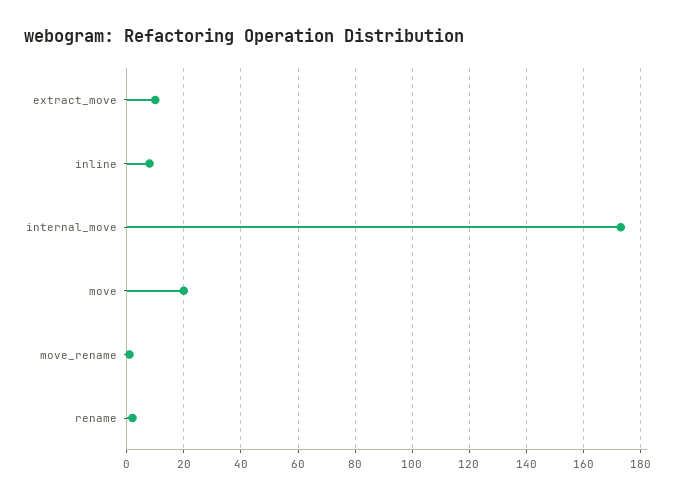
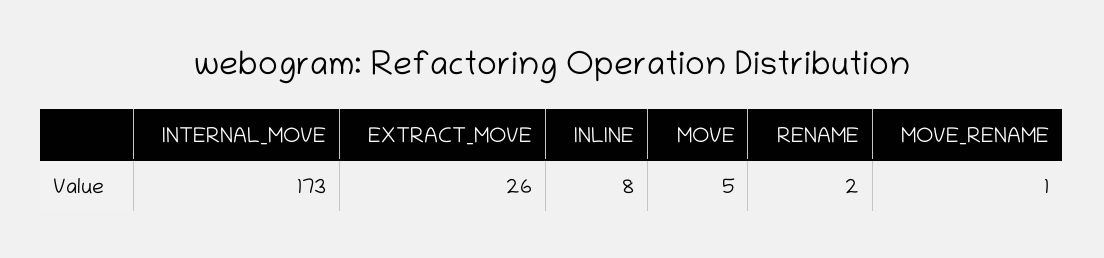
extract_move: 10 -> 26
move: 20 -> 5

